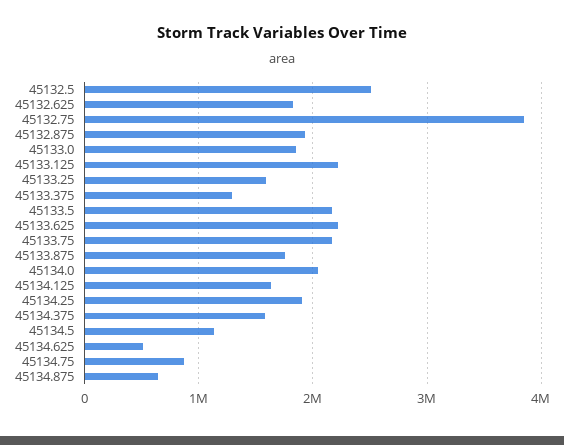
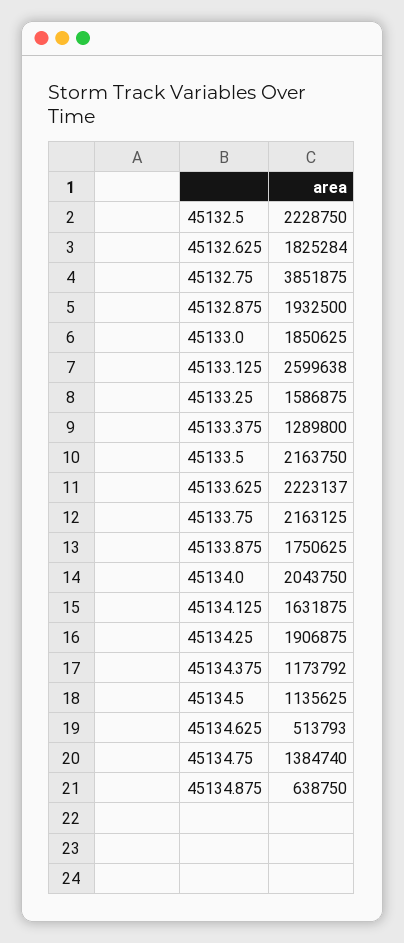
45132.5: 2500000 -> 2228750
45133.125: 2200000 -> 2599638
45134.375: 1600000 -> 1173792
45134.75: 900000 -> 1384740

